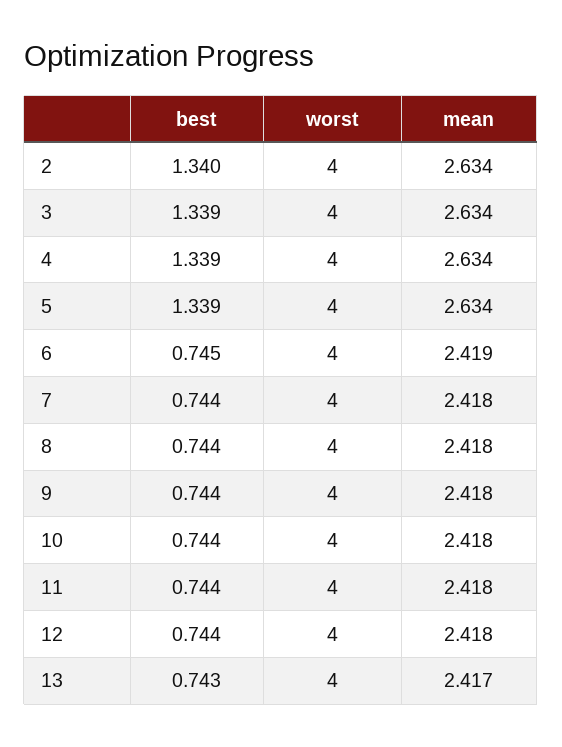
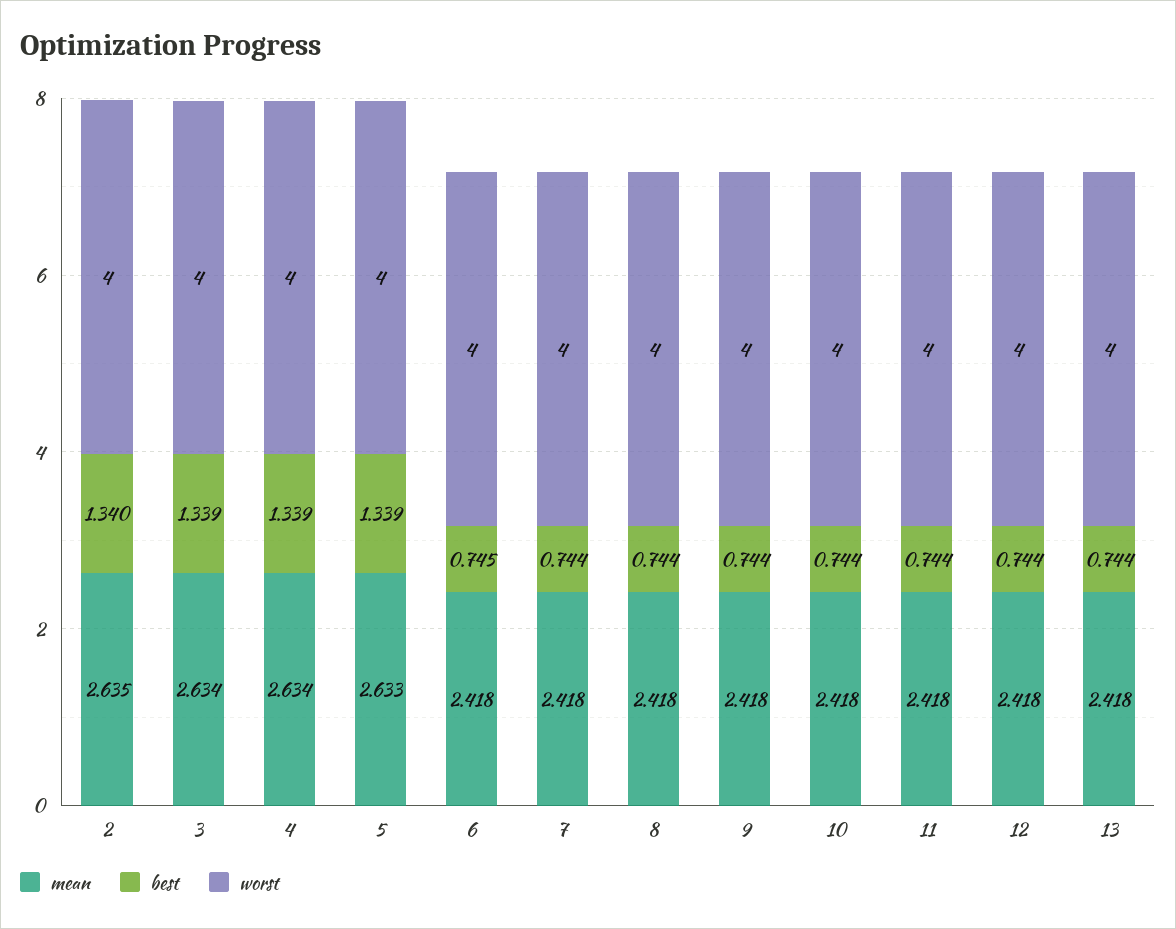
mean, 2: 2.634 -> 2.635
mean, 5: 2.634 -> 2.633
mean, 6: 2.419 -> 2.418
best, 13: 0.743 -> 0.744
mean, 13: 2.417 -> 2.418

